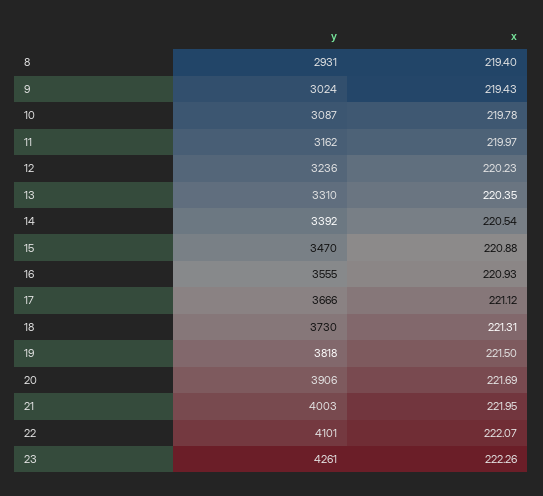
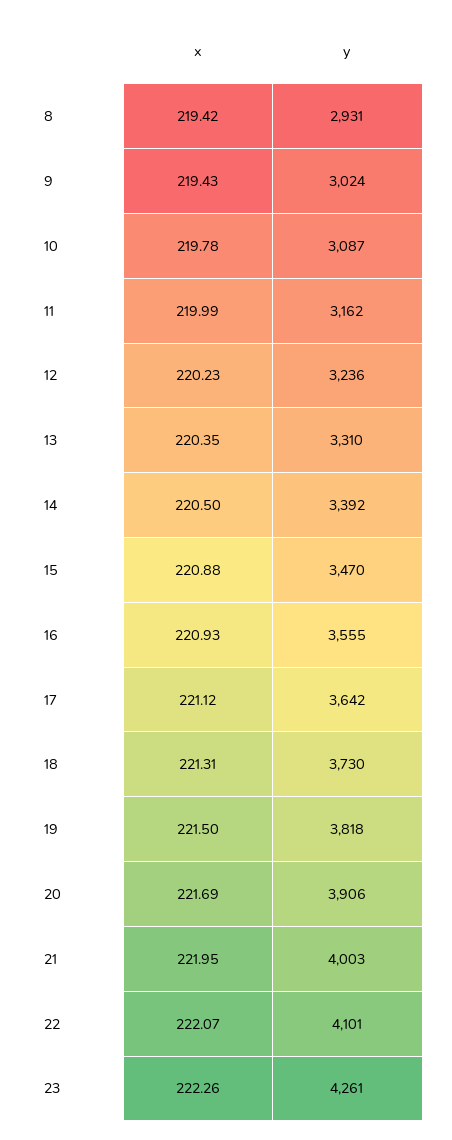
x, 8: 219.4 -> 219.42
x, 11: 219.97 -> 219.99
x, 14: 220.54 -> 220.5
y, 17: 3666 -> 3642

